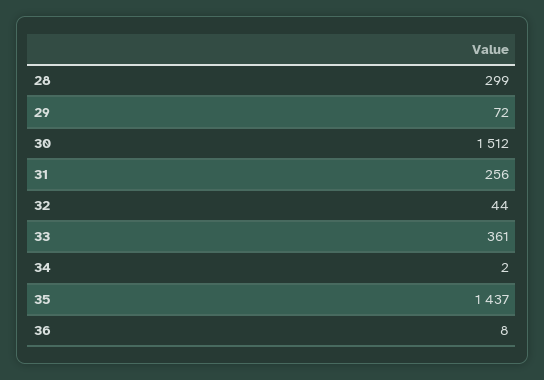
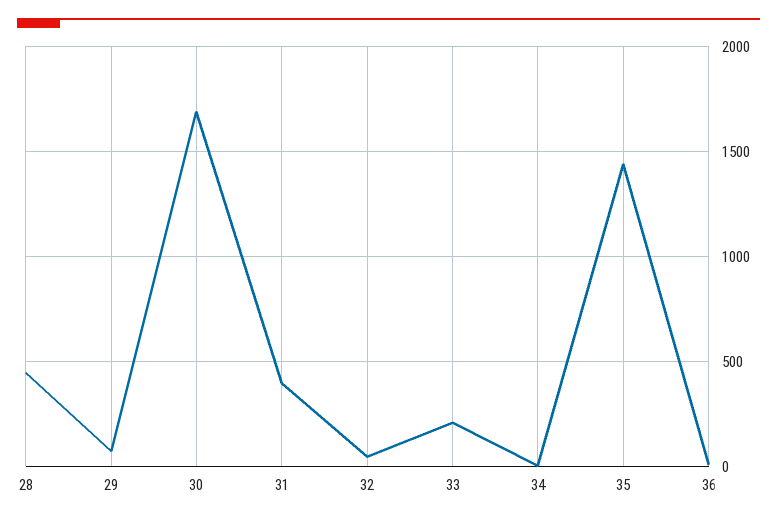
28: 299 -> 450
30: 1512 -> 1700
31: 256 -> 400
33: 361 -> 200

